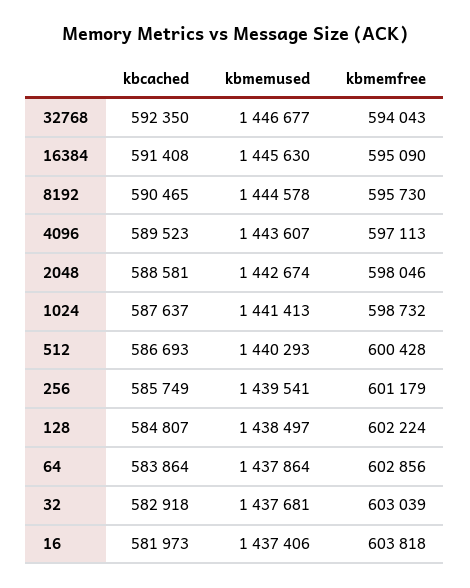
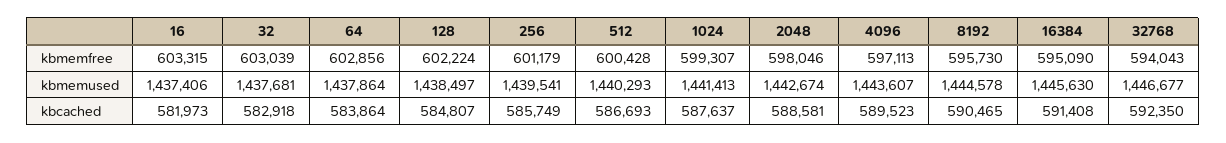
kbmemfree, 1024: 598732 -> 599307
kbmemfree, 16: 603818 -> 603315

